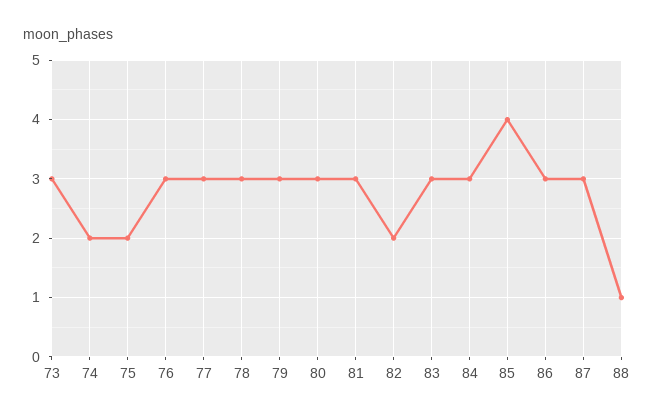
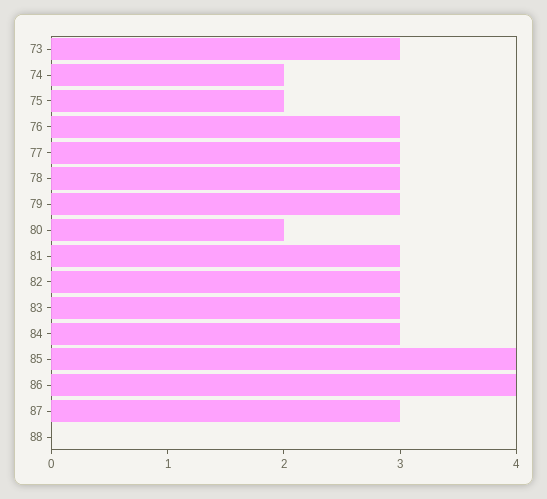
80: 3 -> 2
82: 2 -> 3
86: 3 -> 4
88: 1 -> 0

